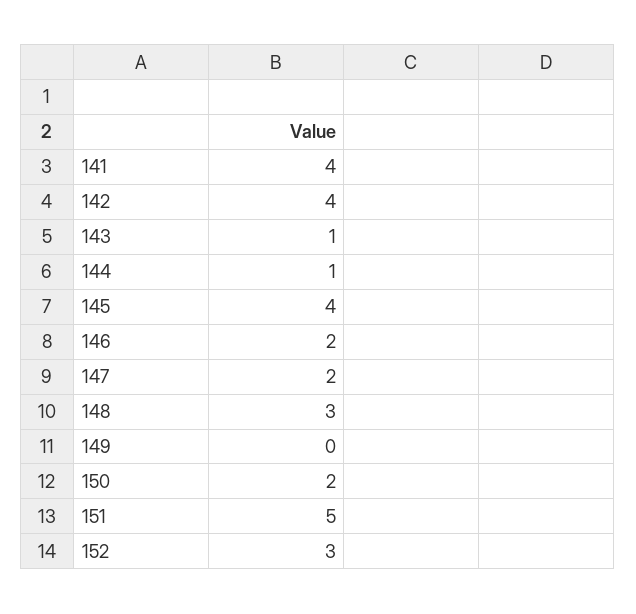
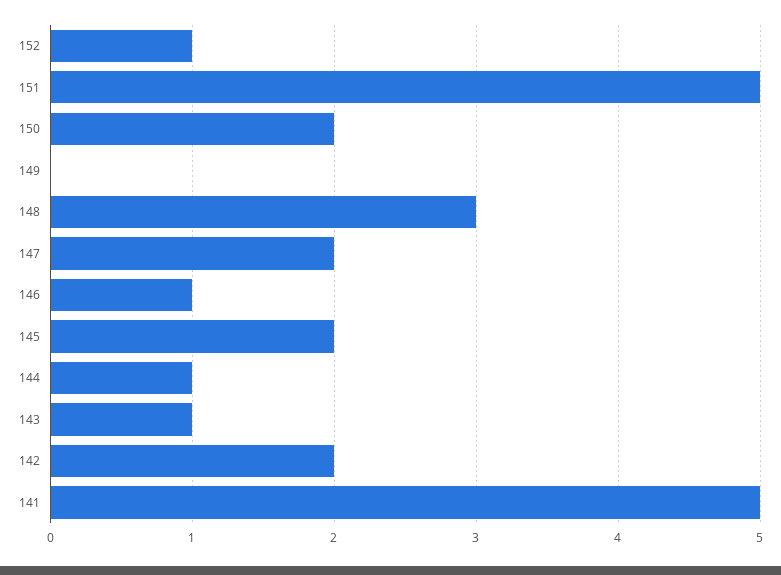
141: 4 -> 5
142: 4 -> 2
145: 4 -> 2
146: 2 -> 1
152: 3 -> 1

